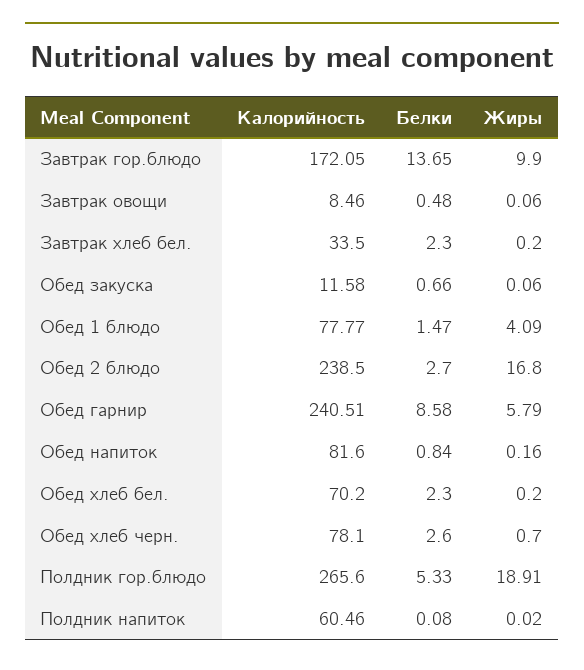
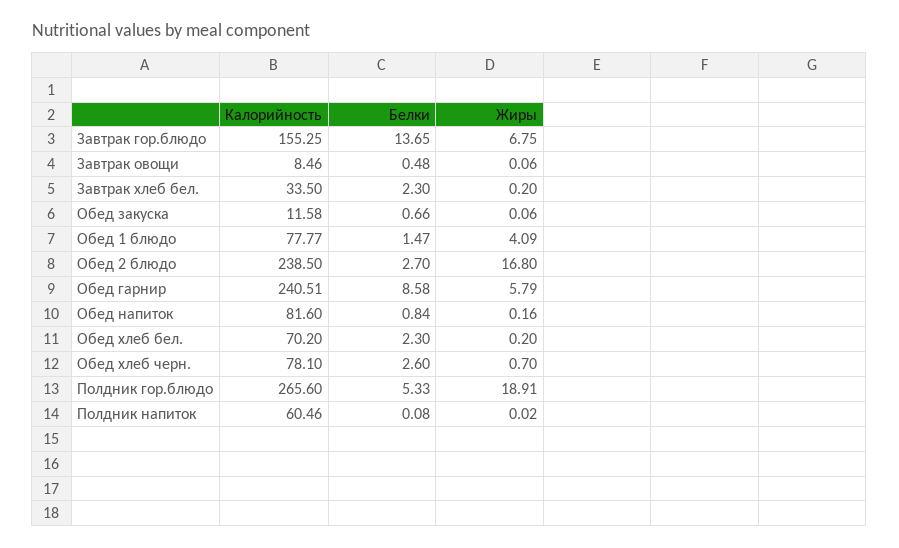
Калорийность, Завтрак гор.блюдо: 172.05 -> 155.25
Жиры, Завтрак гор.блюдо: 9.9 -> 6.75

